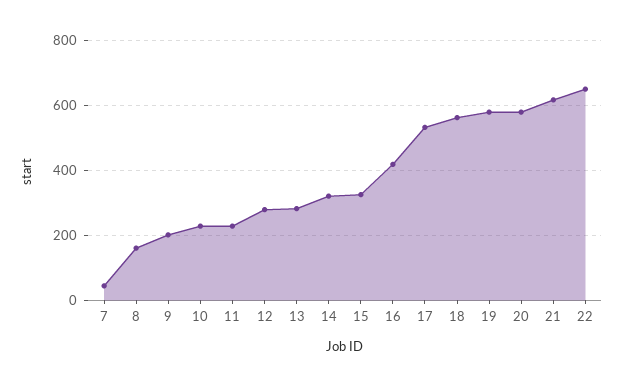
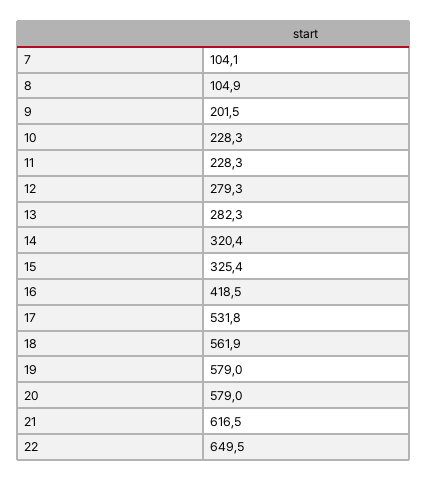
7: 40 -> 104.1
8: 160 -> 104.9

